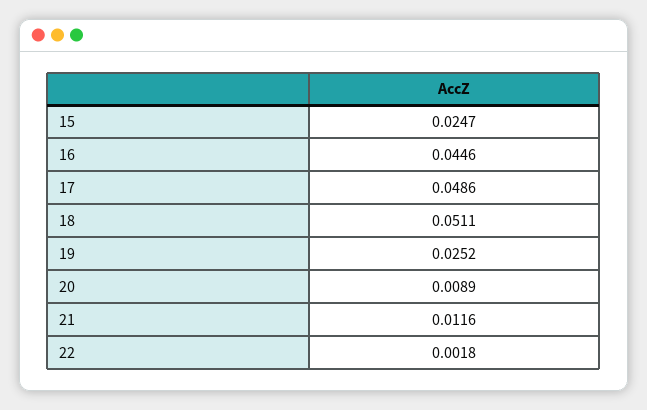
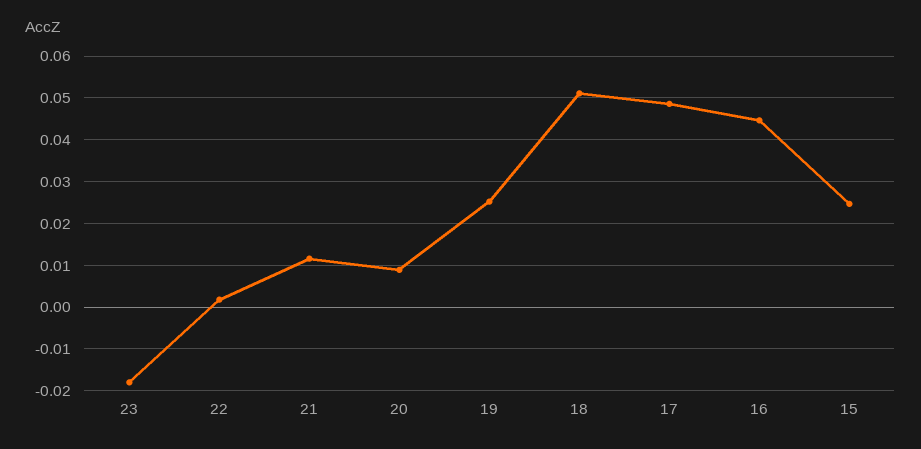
23: none -> -0.018

